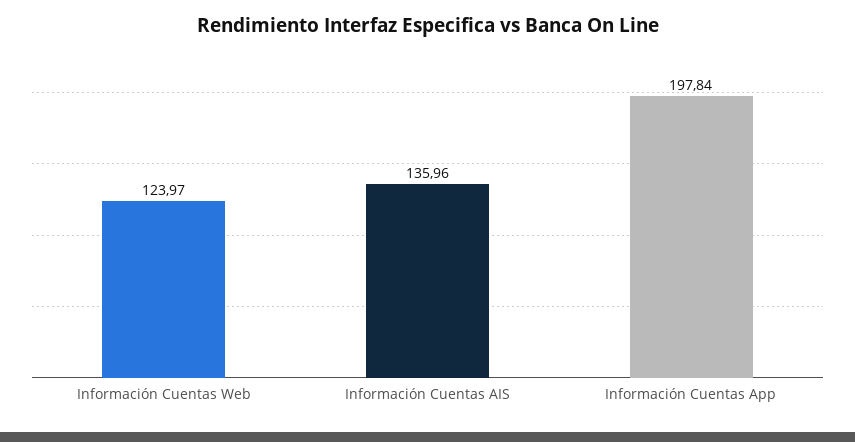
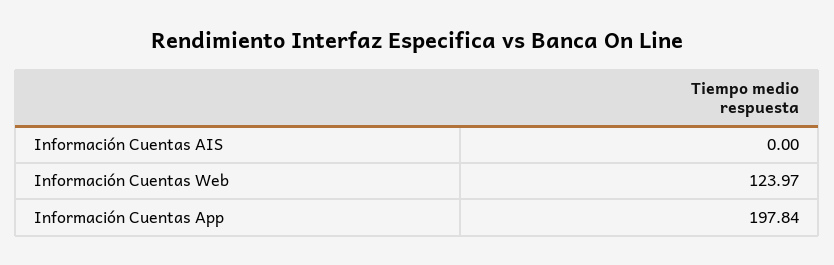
Información Cuentas AIS: 135.96 -> 0

